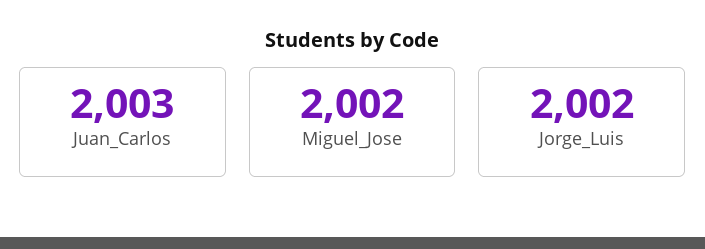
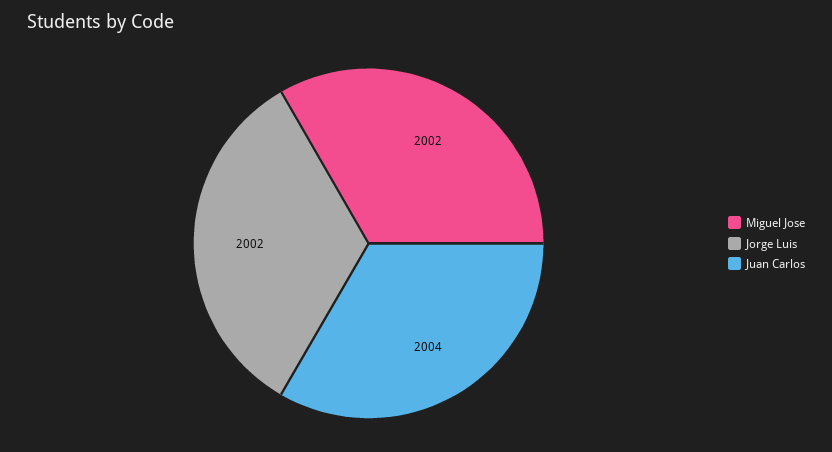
Juan_Carlos: 2003 -> 2004

